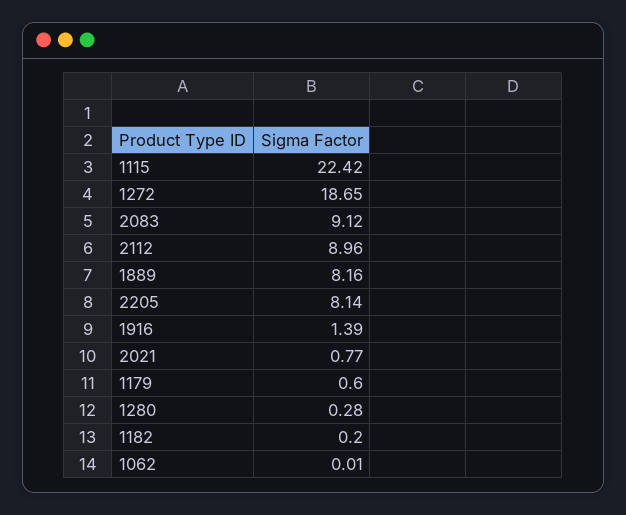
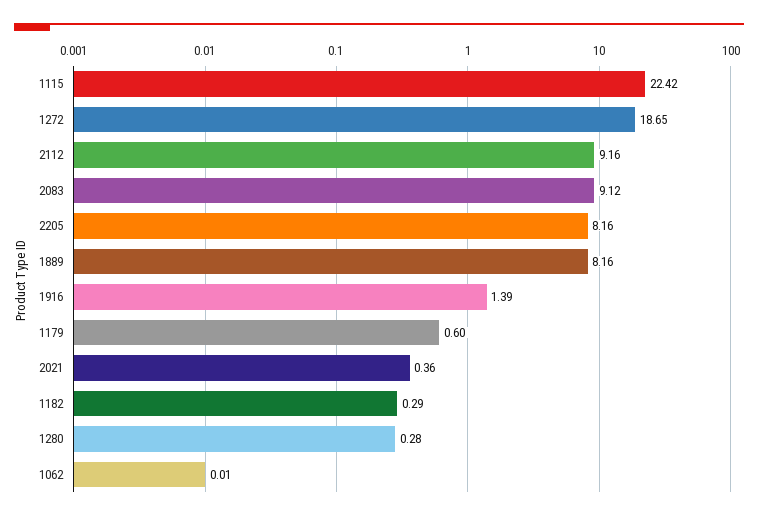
2112: 8.96 -> 9.16
2205: 8.14 -> 8.16
2021: 0.77 -> 0.36
1182: 0.2 -> 0.29

